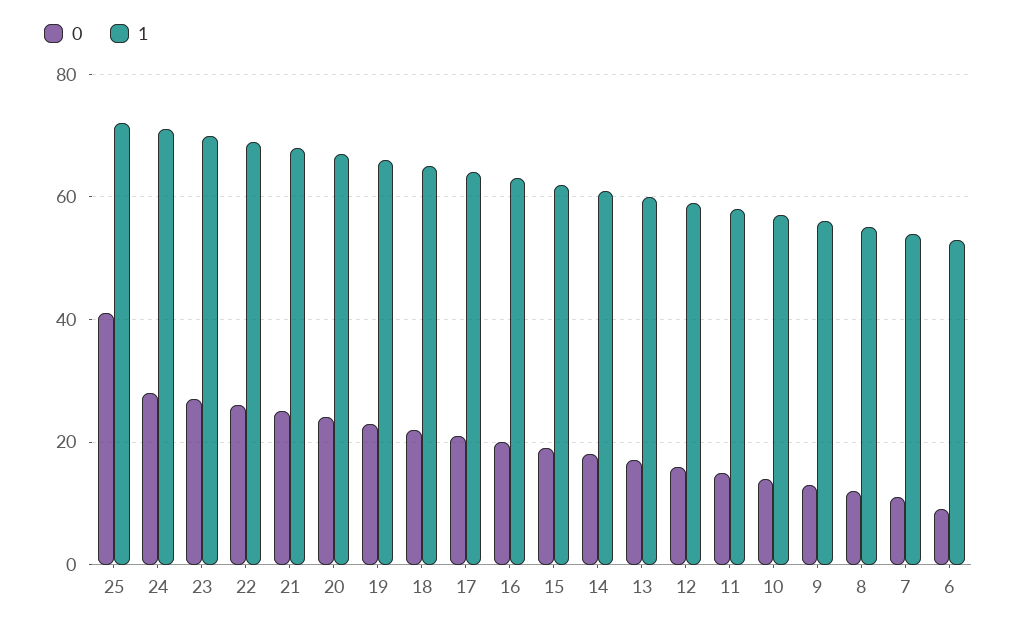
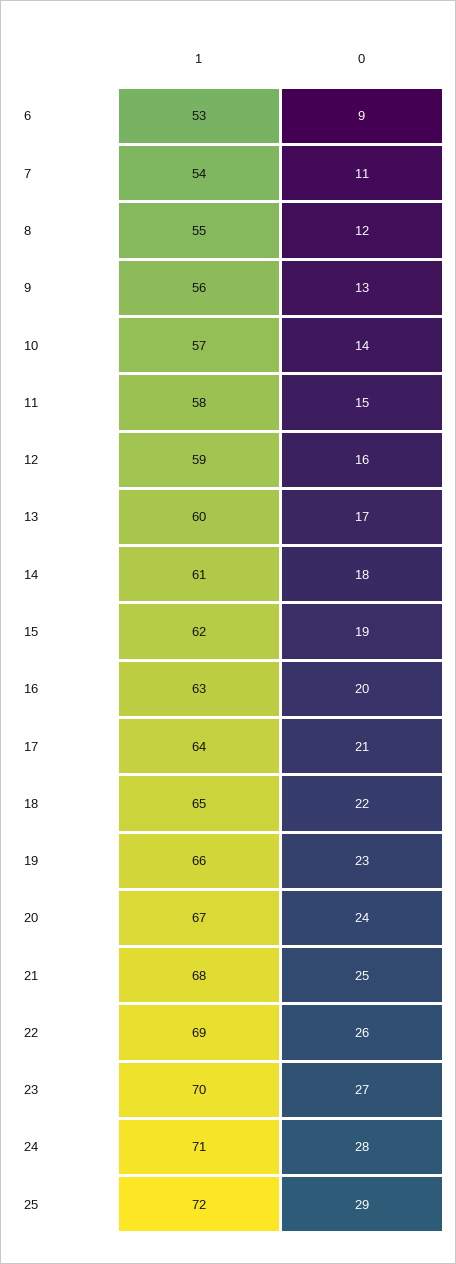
0, 25: 40 -> 29

